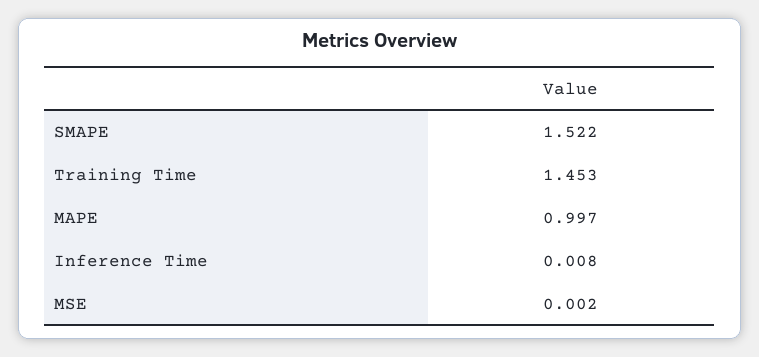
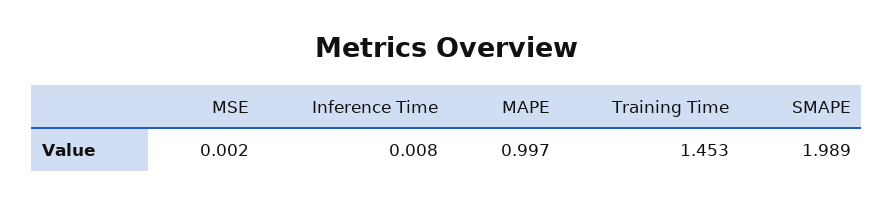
SMAPE: 1.522 -> 1.989

